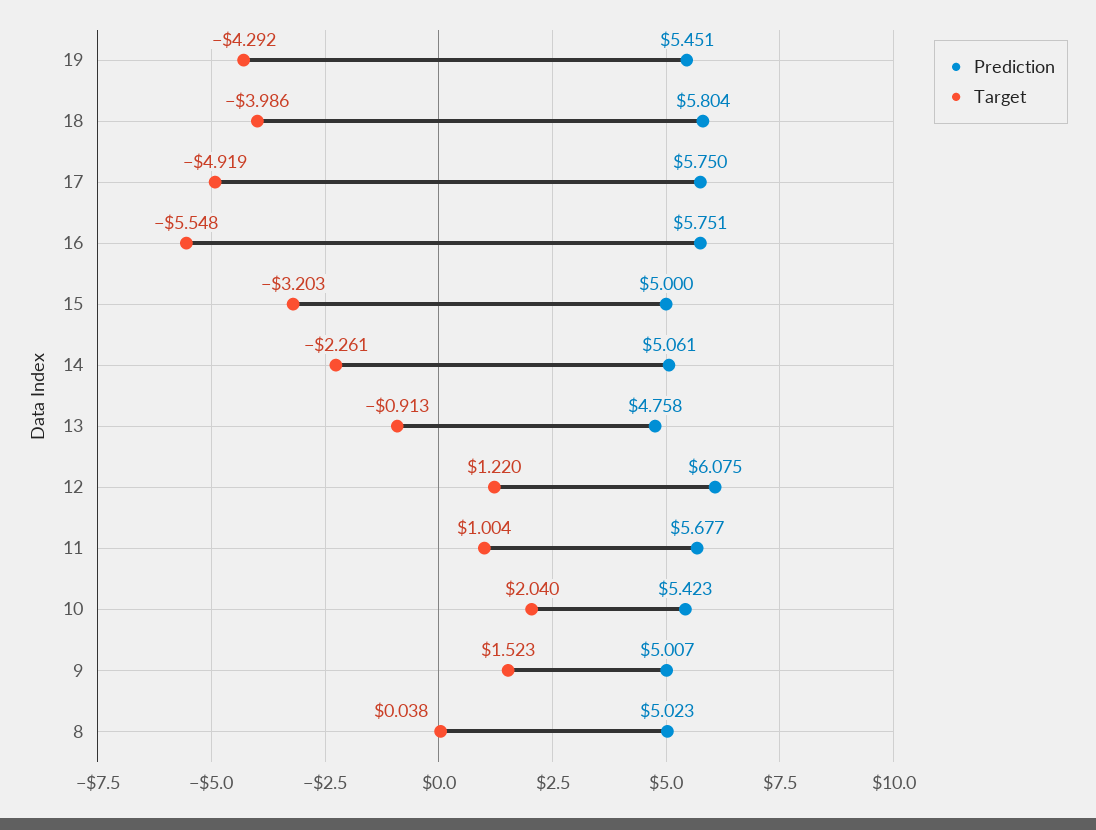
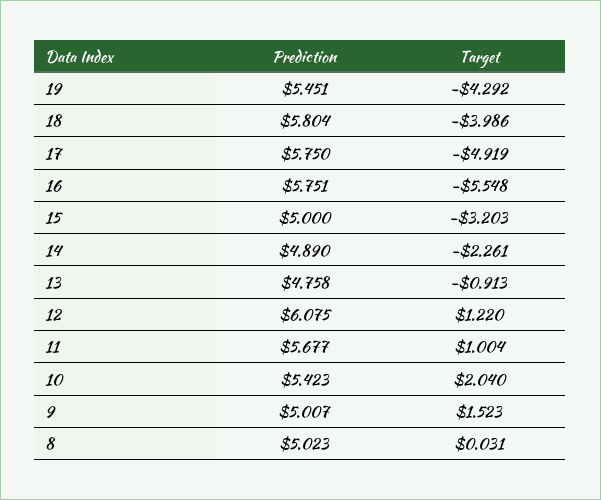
Prediction, 14: 5.061 -> 4.89
Target, 8: 0.038 -> 0.031

